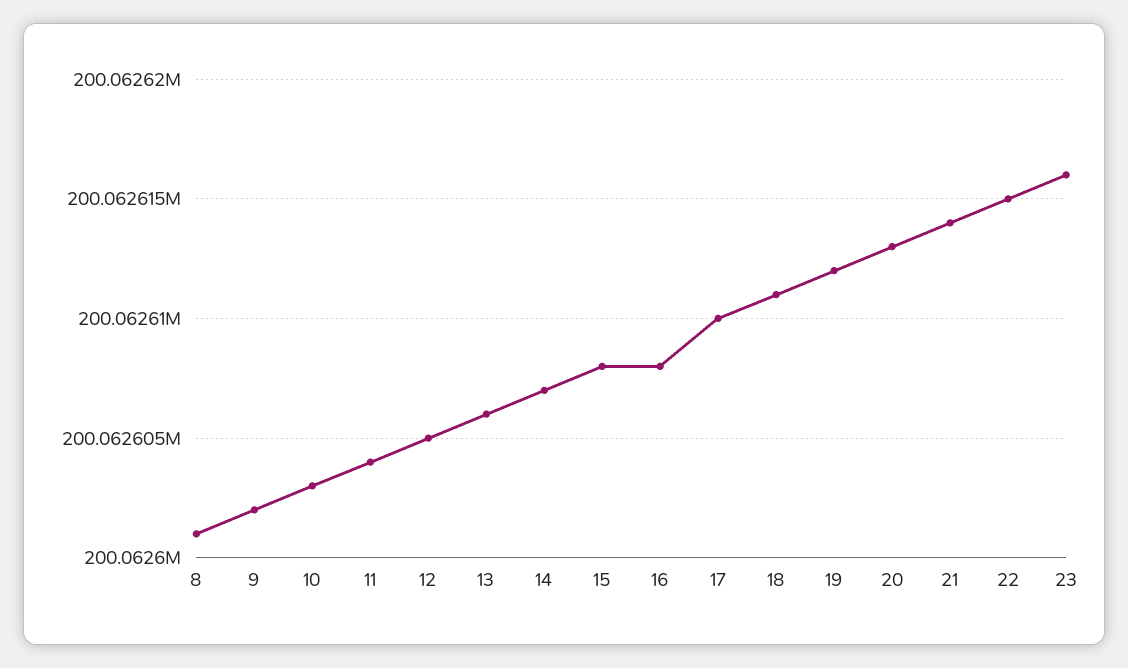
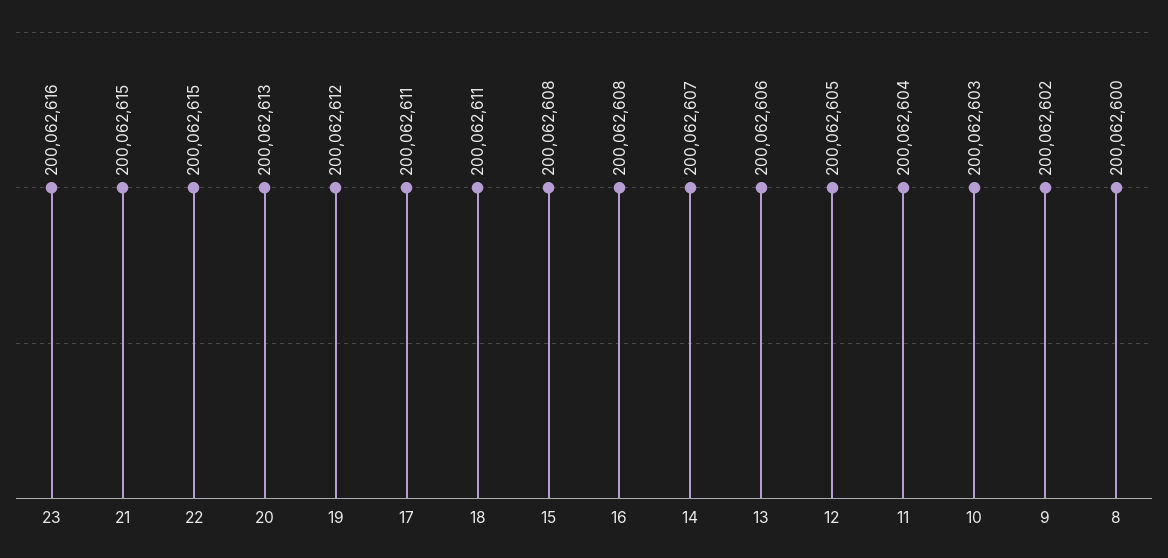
8: 200062601 -> 200062600
17: 200062610 -> 200062611
21: 200062614 -> 200062615

